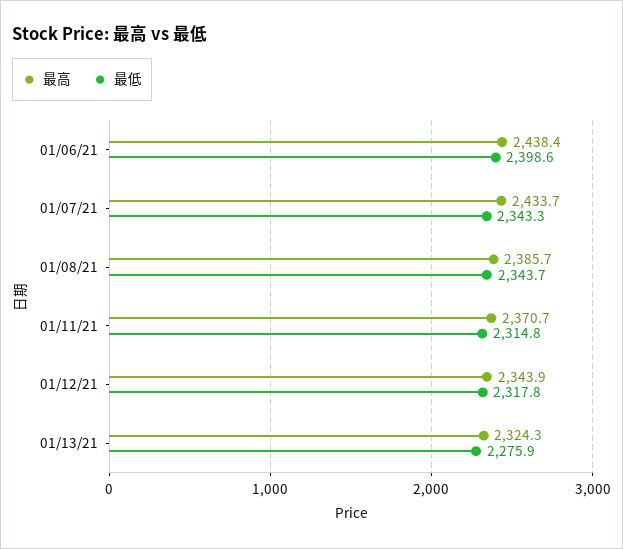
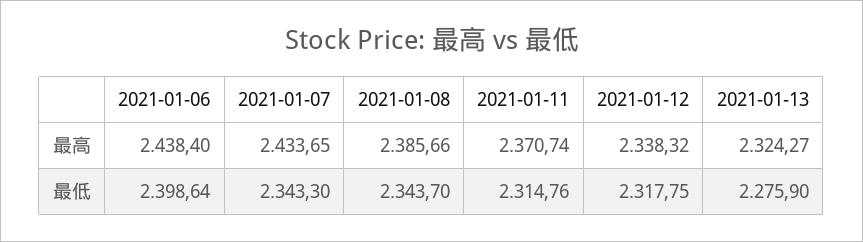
最高, 01/12/21: 2343.9 -> 2338.32

